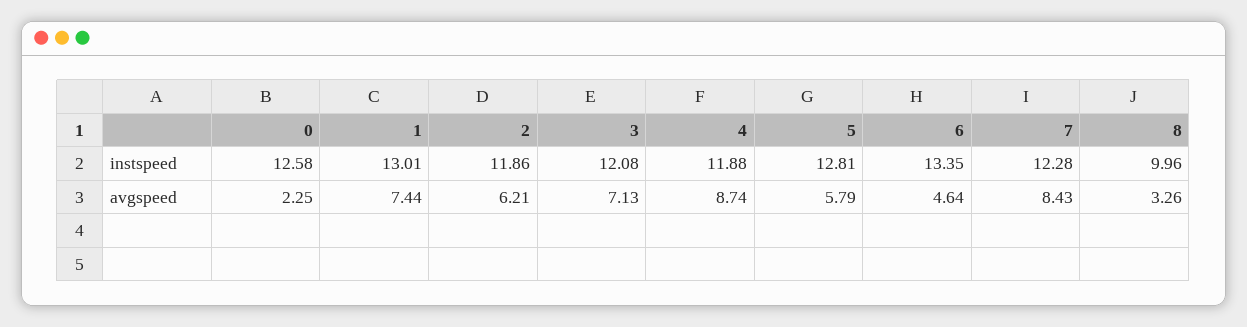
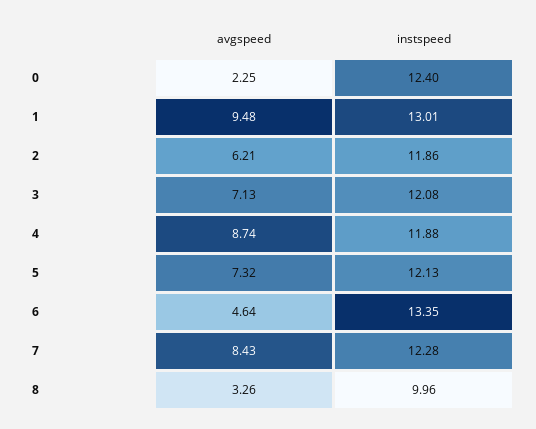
0, instspeed: 12.58 -> 12.4
5, instspeed: 12.81 -> 12.13
1, avgspeed: 7.44 -> 9.48
5, avgspeed: 5.79 -> 7.32

